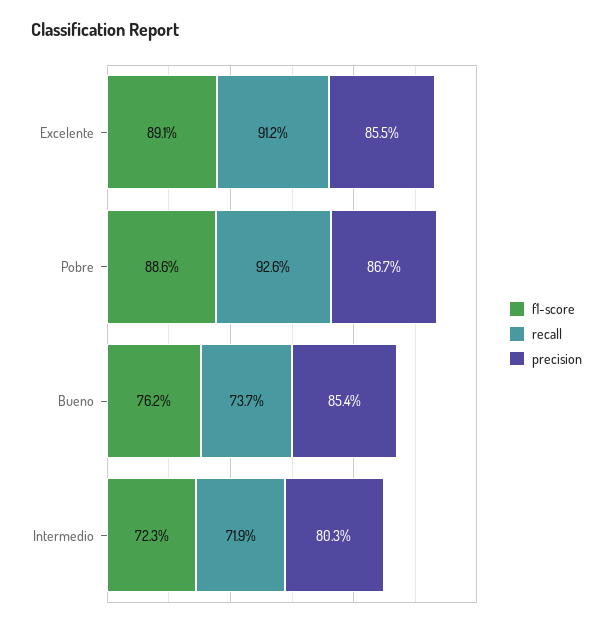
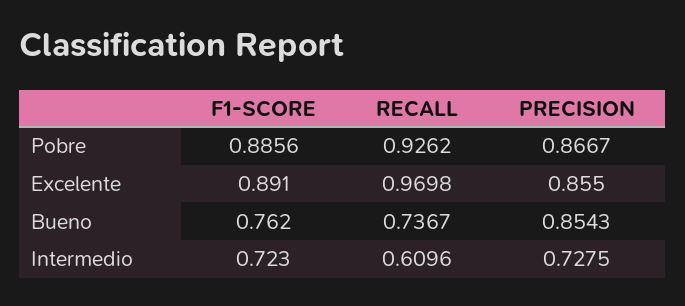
recall, Excelente: 0.912 -> 0.9698
recall, Intermedio: 0.719 -> 0.6096
precision, Intermedio: 0.803 -> 0.7275

